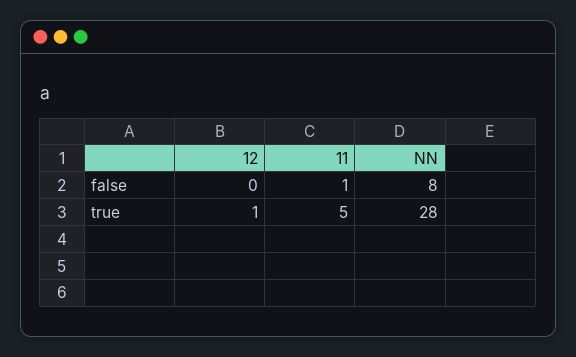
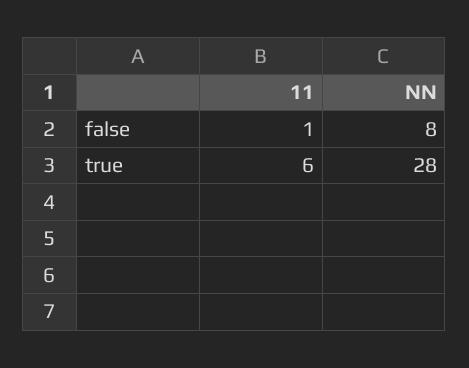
12, false: 0 -> none
12, true: 1 -> none
11, true: 5 -> 6

